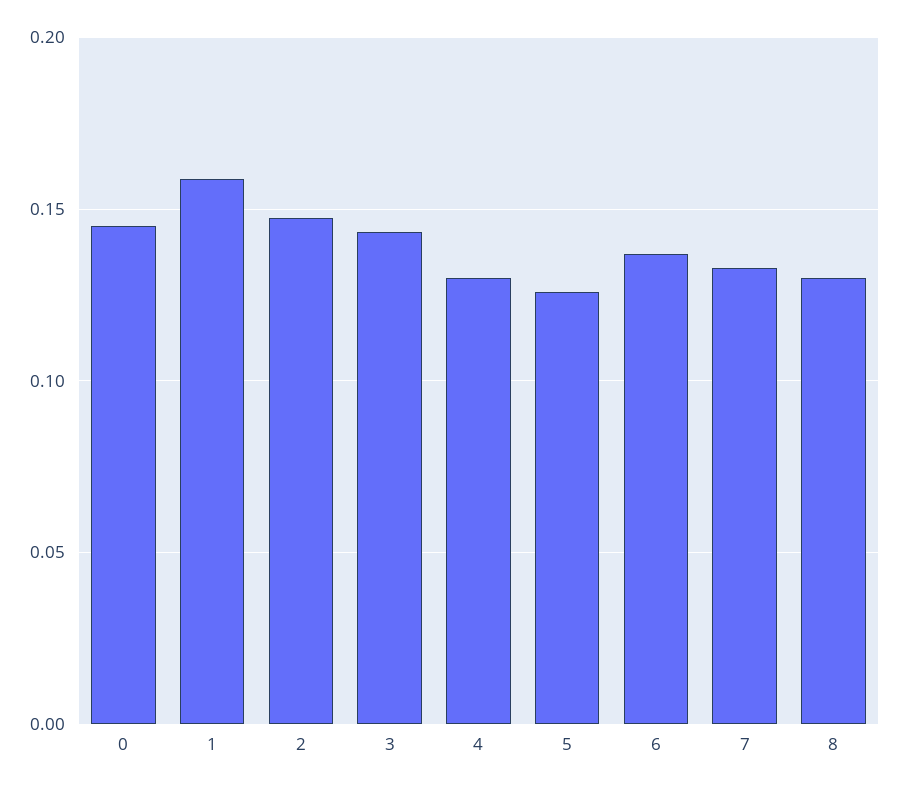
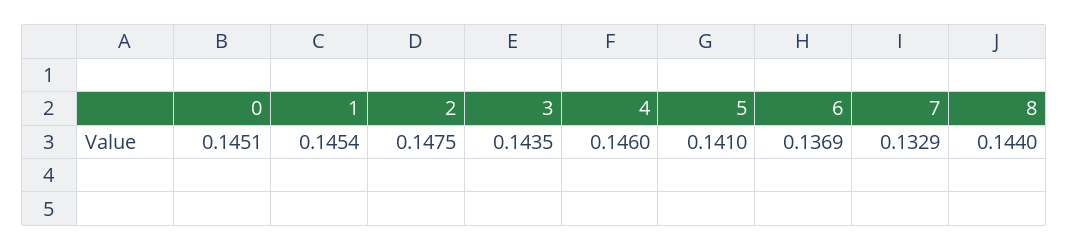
1: 0.16 -> 0.1454
4: 0.13 -> 0.146
5: 0.125 -> 0.141
8: 0.13 -> 0.144

